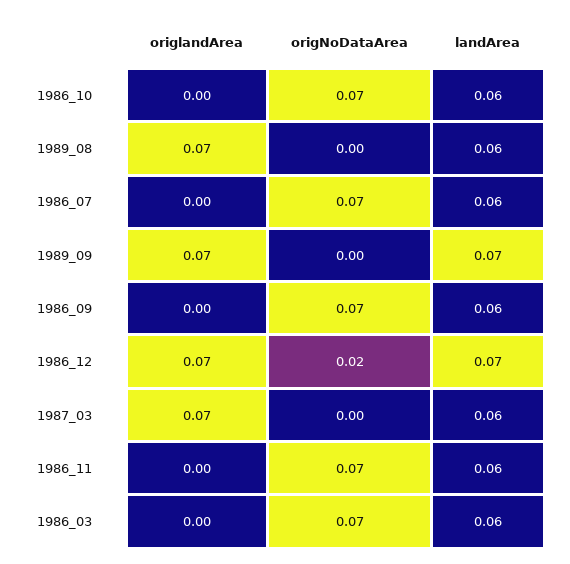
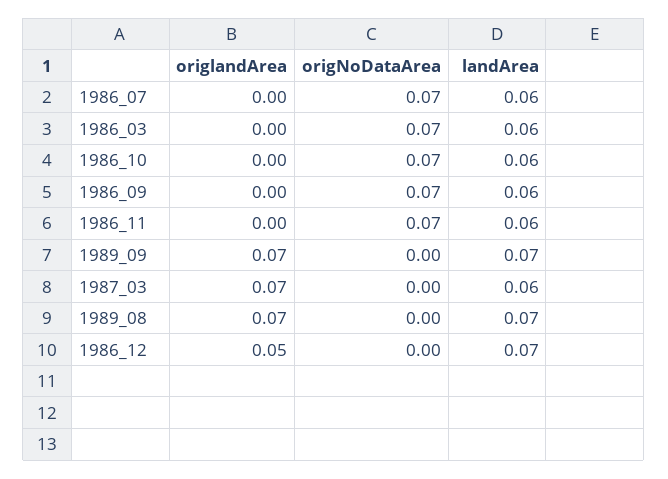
landArea, 1989_08: 0.06 -> 0.07
origlandArea, 1986_12: 0.07 -> 0.05
origNoDataArea, 1986_12: 0.02 -> 0

